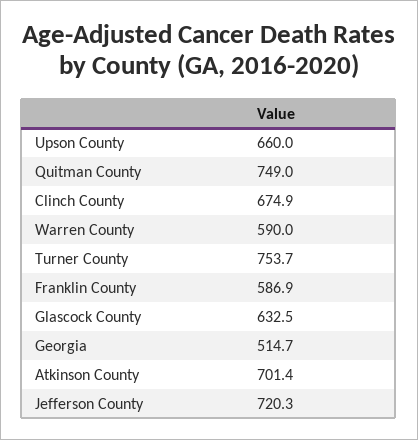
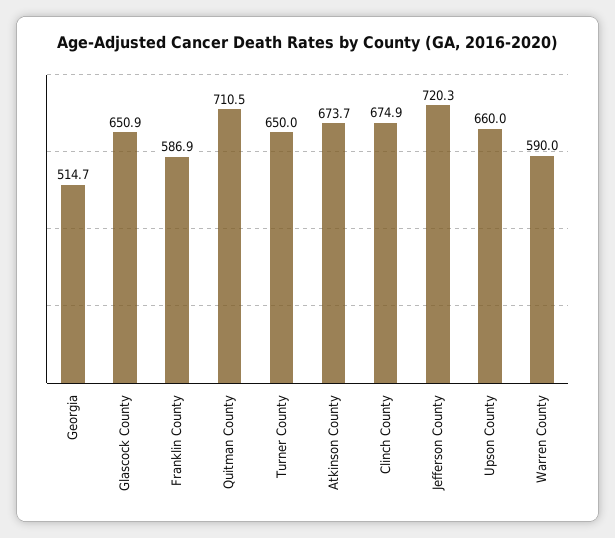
Quitman County: 749 -> 710.5
Turner County: 753.7 -> 650
Glascock County: 632.5 -> 650.9
Atkinson County: 701.4 -> 673.7

